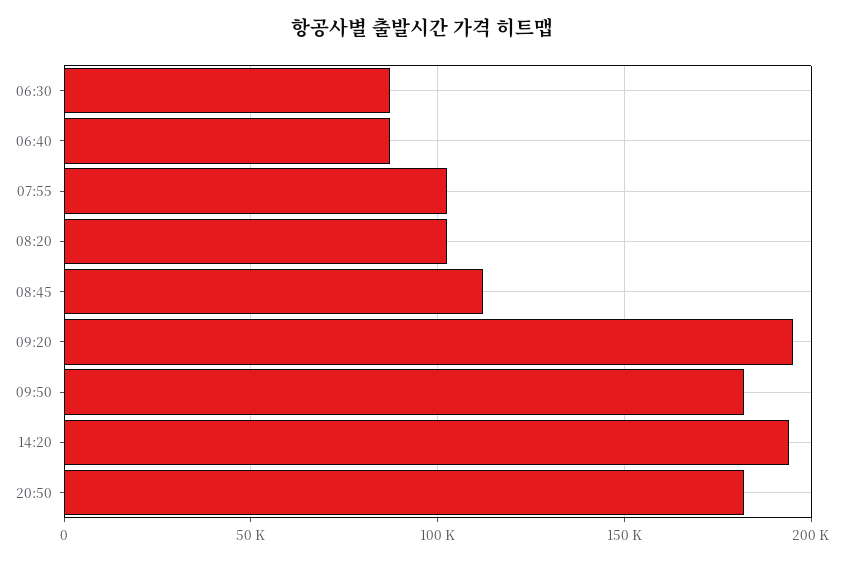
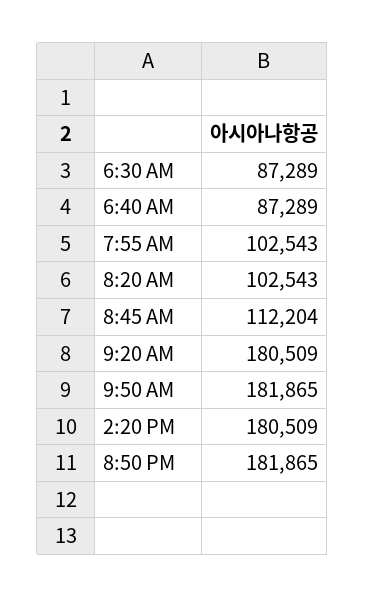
09:20: 195000 -> 180509
14:20: 195000 -> 180509

